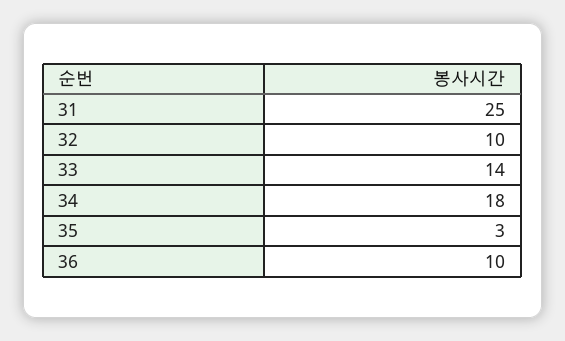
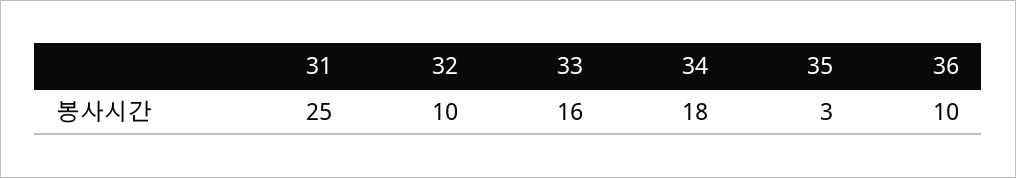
33: 14 -> 16

